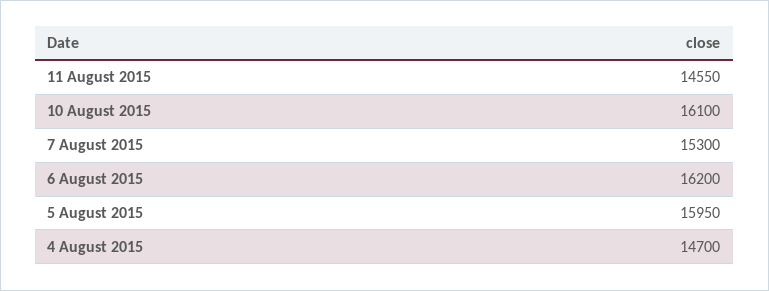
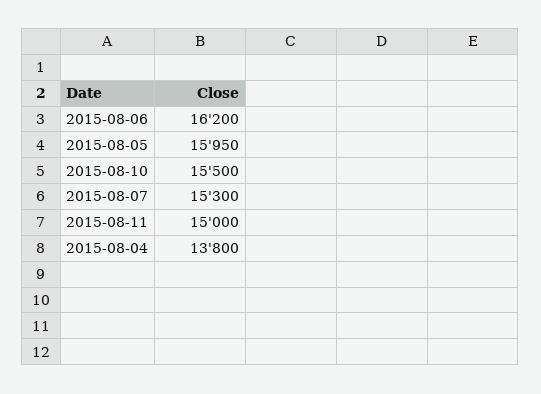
11 August 2015: 14550 -> 15000
10 August 2015: 16100 -> 15500
4 August 2015: 14700 -> 13800

